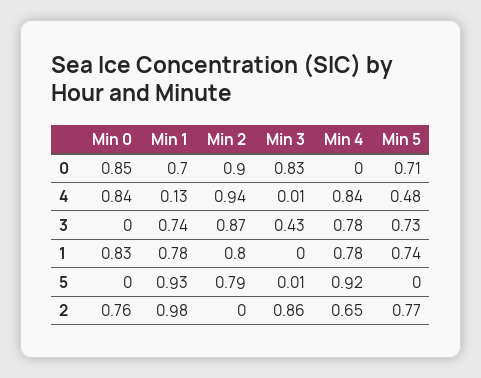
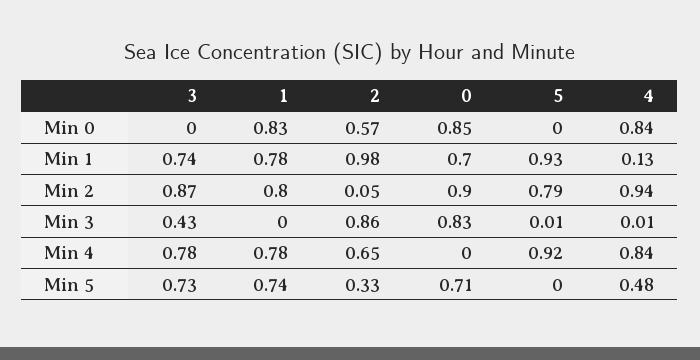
Min 0, 2: 0.76 -> 0.57
Min 2, 2: 0 -> 0.05
Min 5, 2: 0.77 -> 0.33

